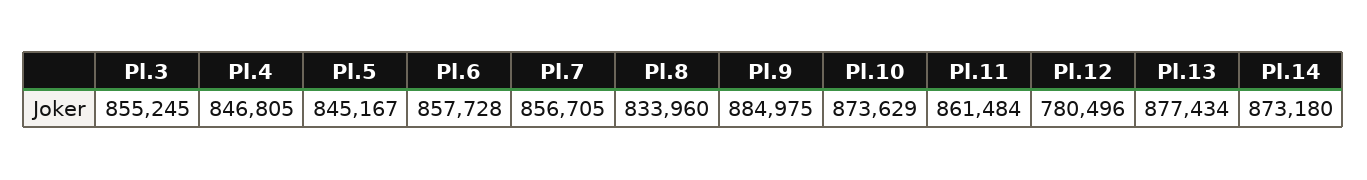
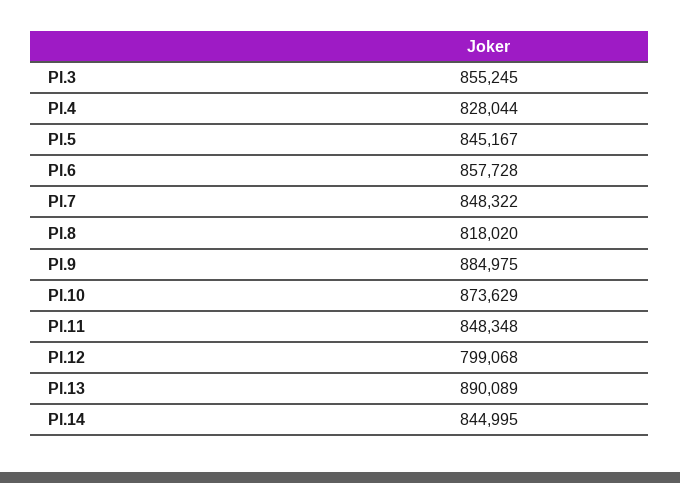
Pl.4: 846805 -> 828044
Pl.7: 856705 -> 848322
Pl.8: 833960 -> 818020
Pl.11: 861484 -> 848348
Pl.12: 780496 -> 799068
Pl.13: 877434 -> 890089
Pl.14: 873180 -> 844995

